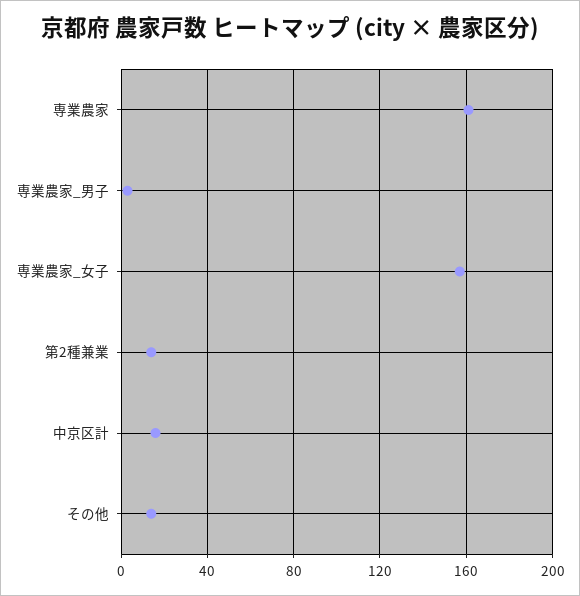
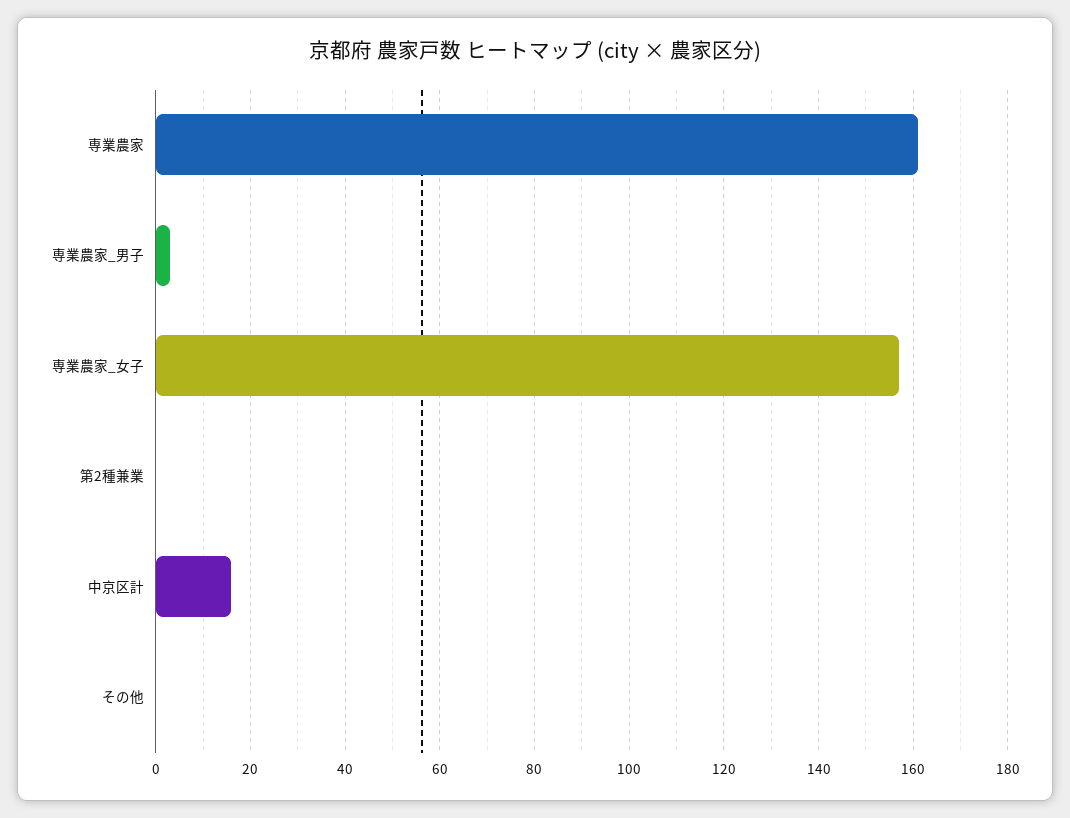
第2種兼業: 15 -> 0
その他: 15 -> 0

